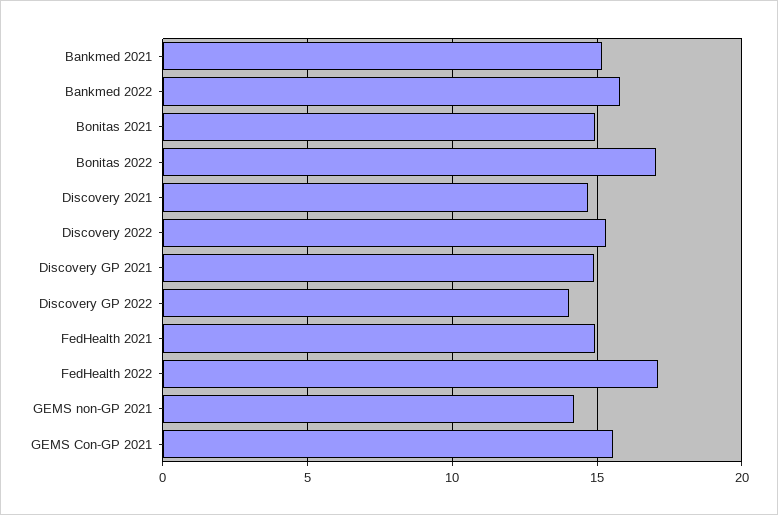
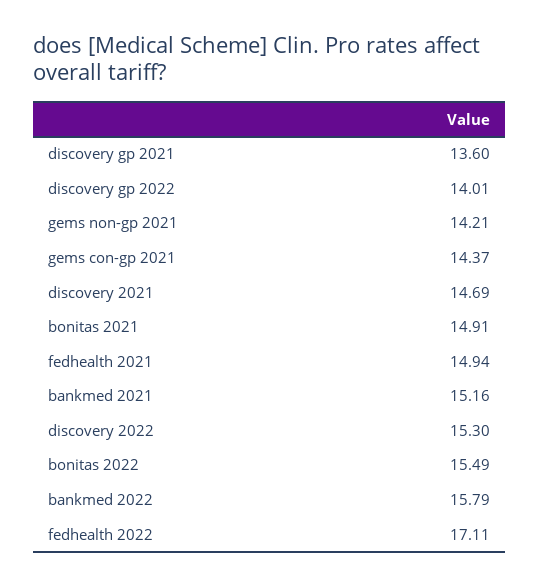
Bonitas 2022: 17 -> 15.49
Discovery GP 2021: 15 -> 13.6
GEMS Con-GP 2021: 15.5 -> 14.37

